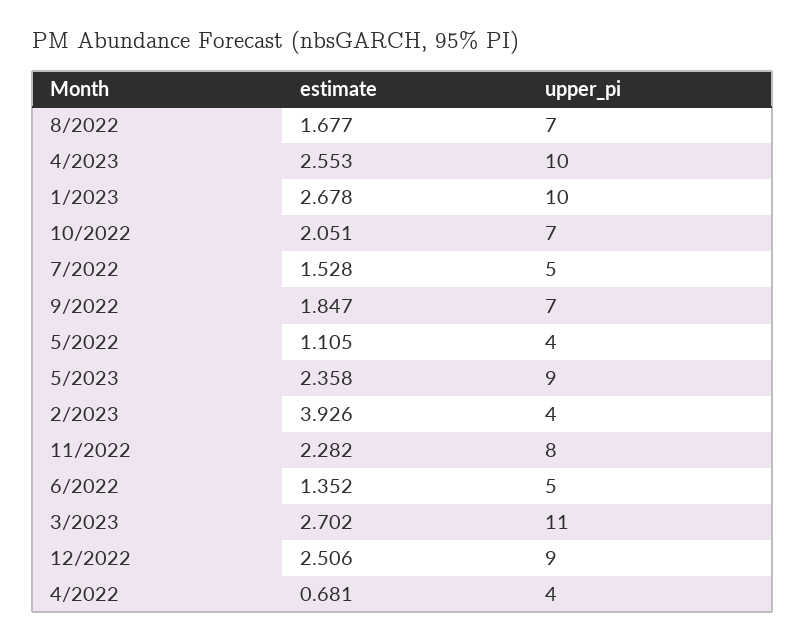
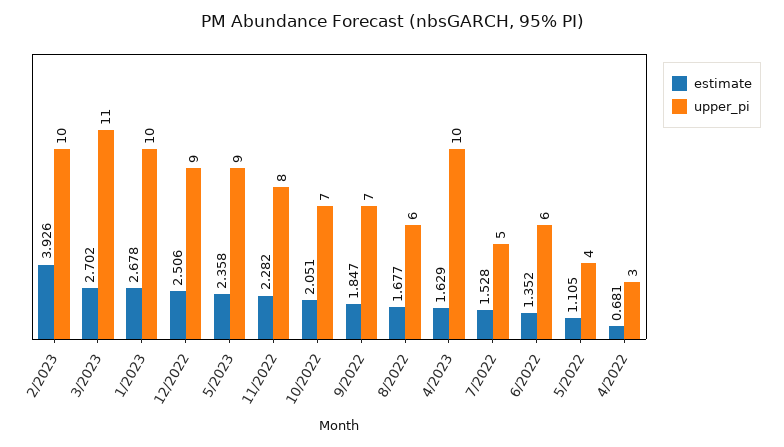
upper_pi, 8/2022: 7 -> 6
estimate, 4/2023: 2.553 -> 1.629
upper_pi, 2/2023: 4 -> 10
upper_pi, 6/2022: 5 -> 6
upper_pi, 4/2022: 4 -> 3

